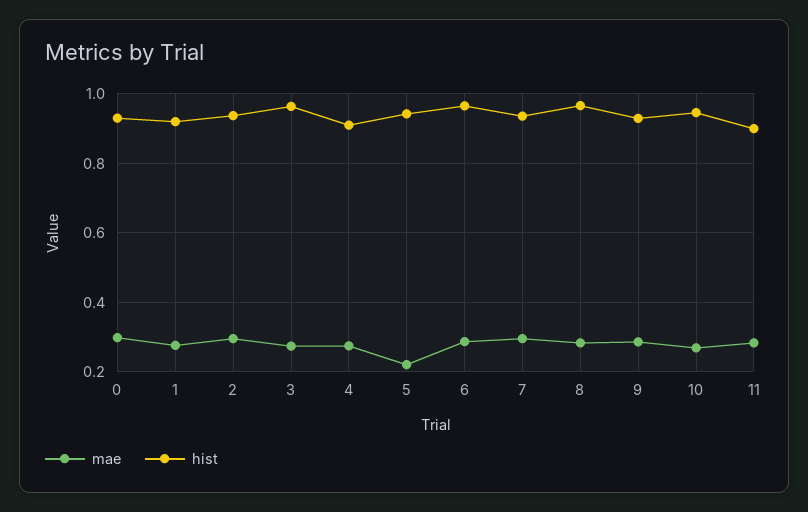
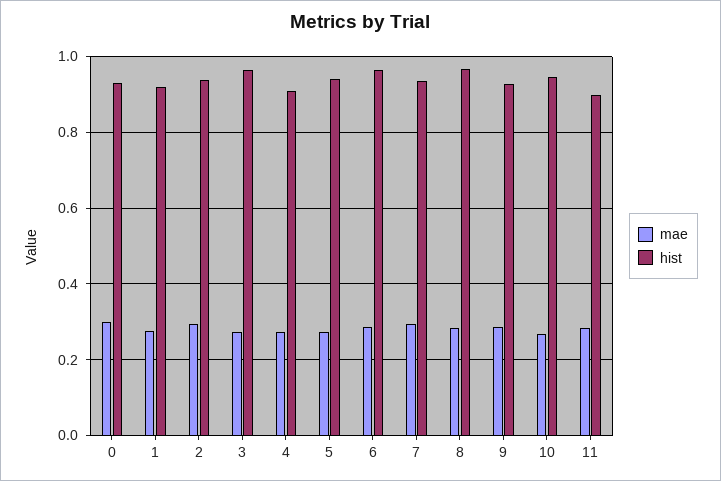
mae, 5: 0.22 -> 0.28

